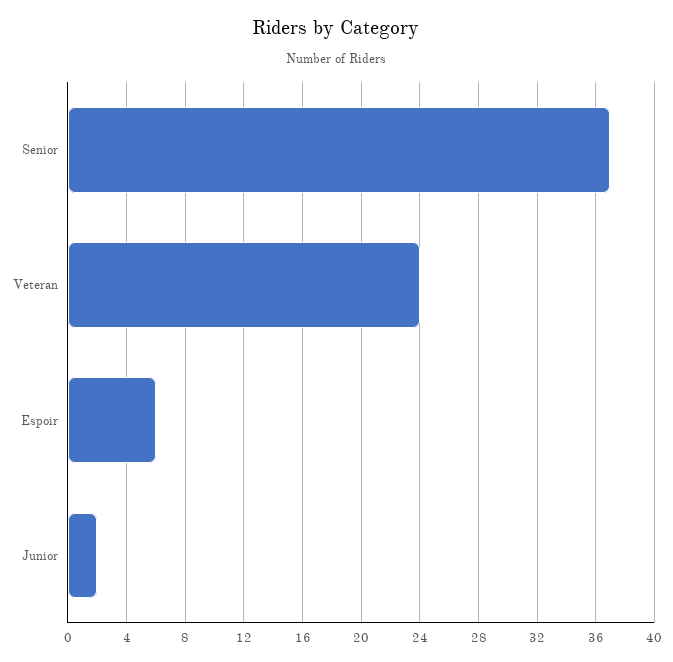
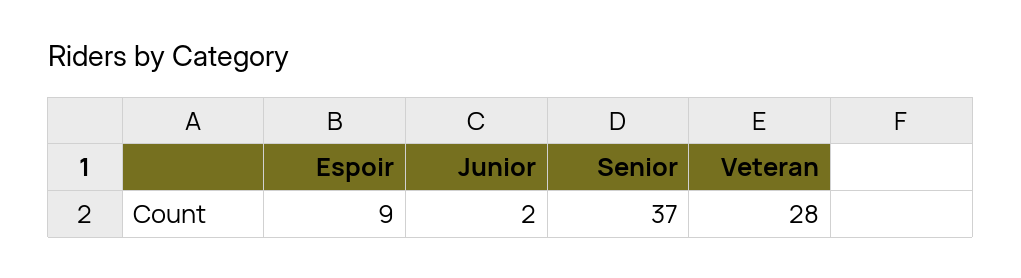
Veteran: 24 -> 28
Espoir: 6 -> 9

